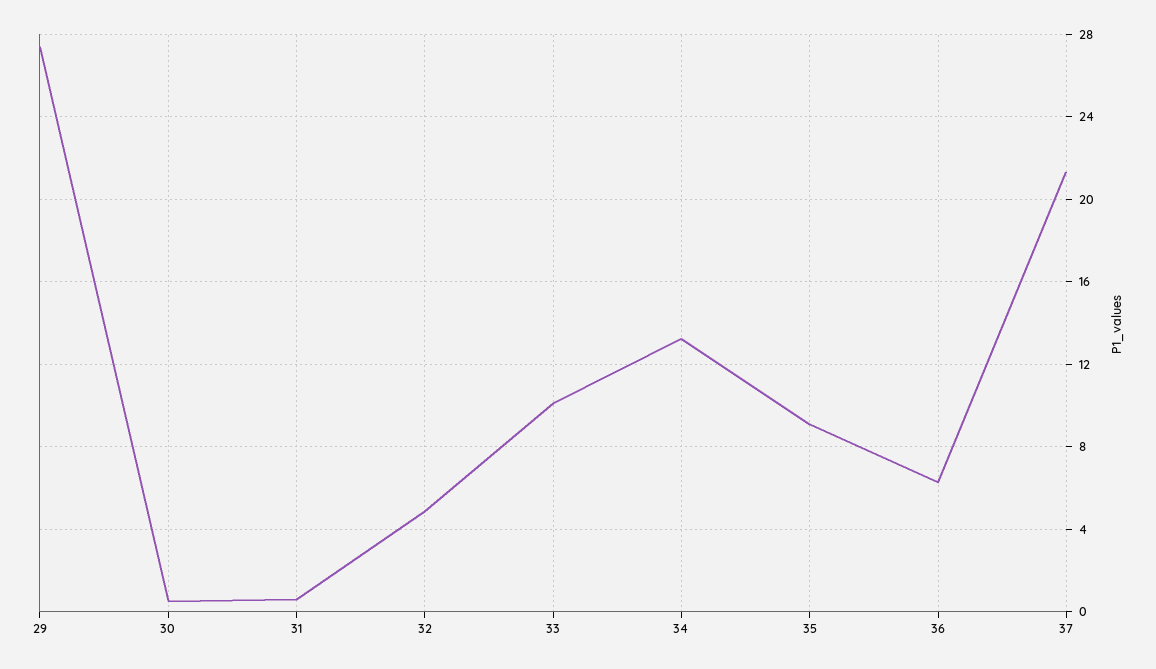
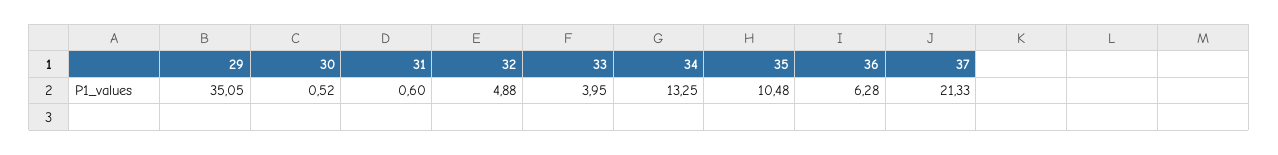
29: 27.5 -> 35.05
33: 10 -> 3.95
35: 9 -> 10.48

